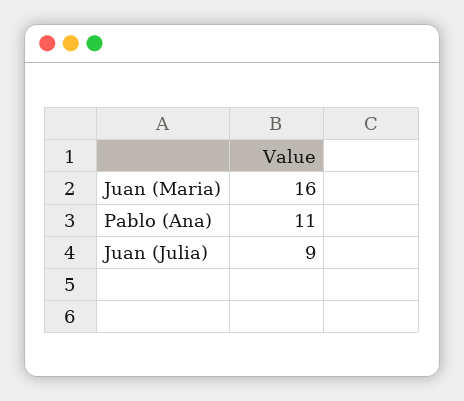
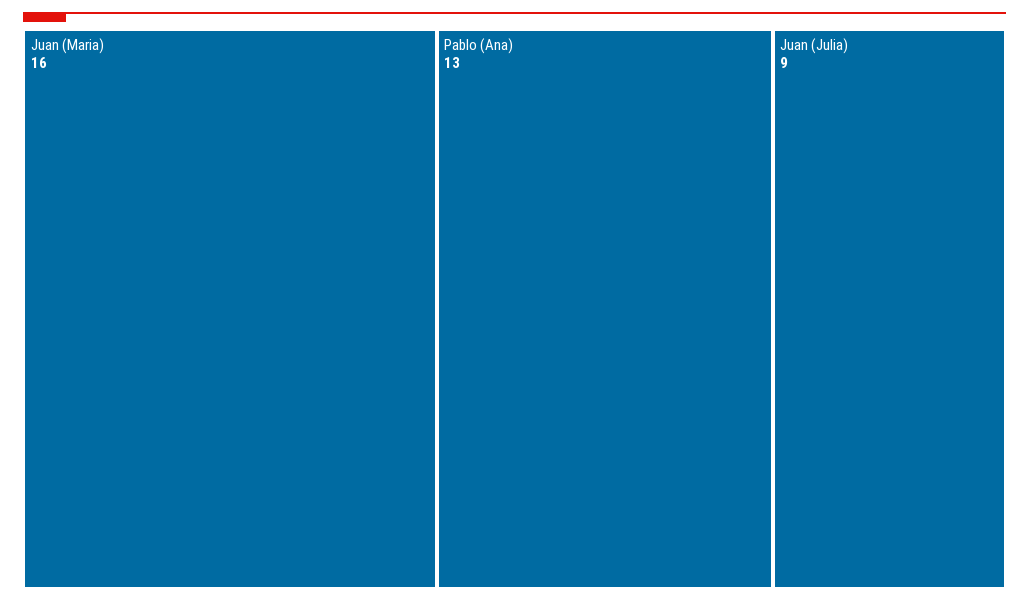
Pablo (Ana): 11 -> 13

